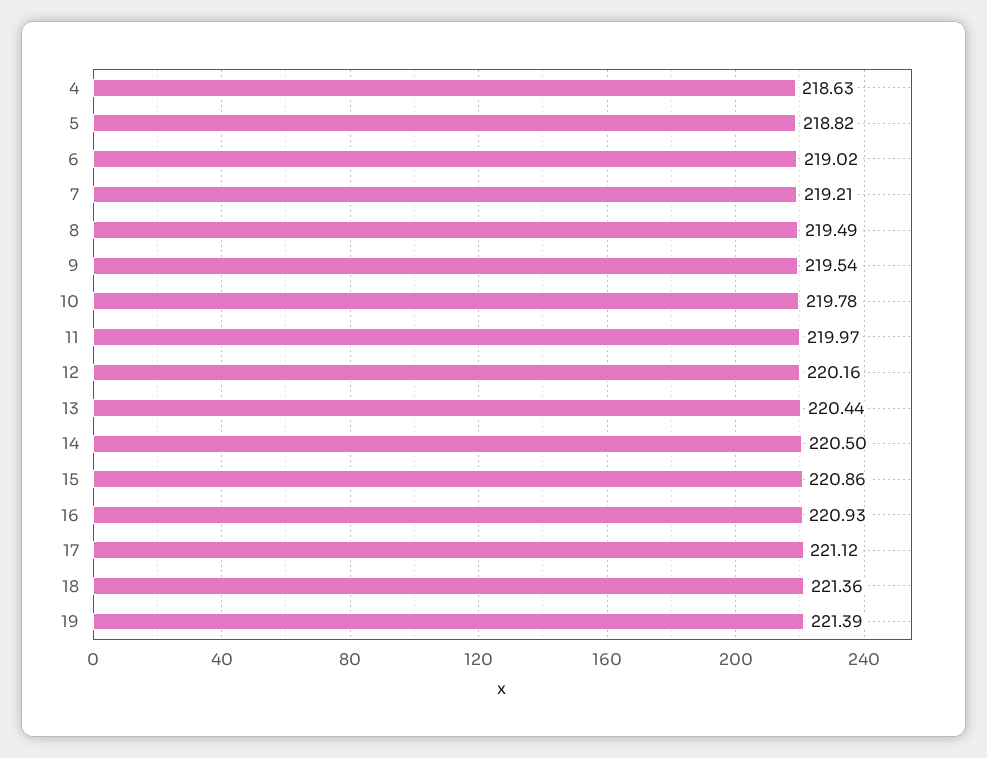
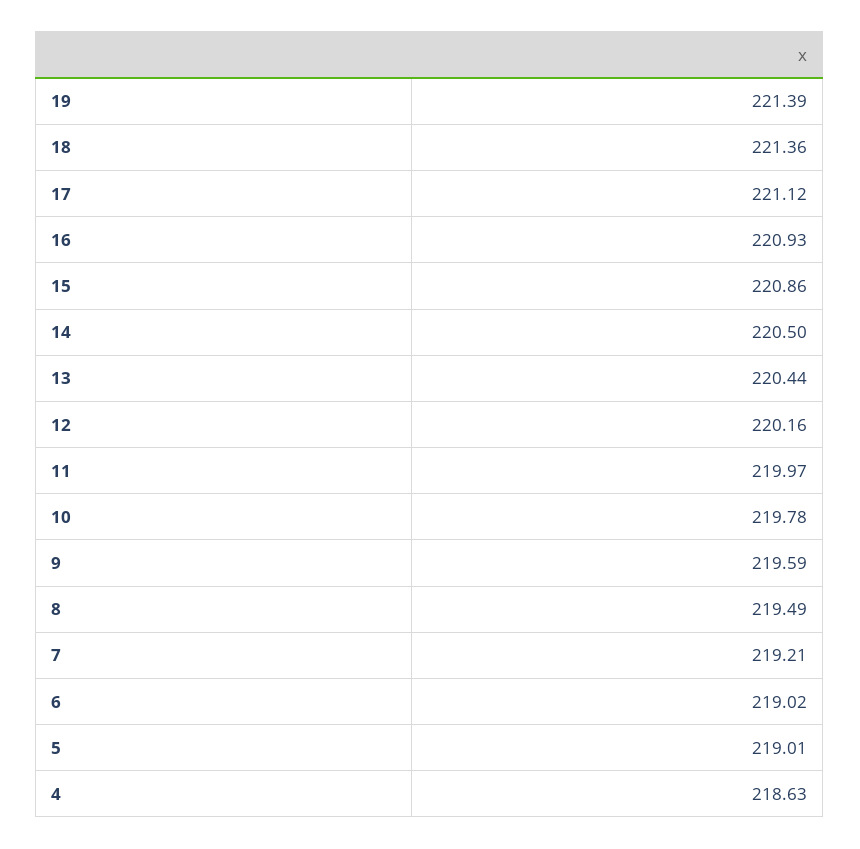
5: 218.82 -> 219.01
9: 219.54 -> 219.59

